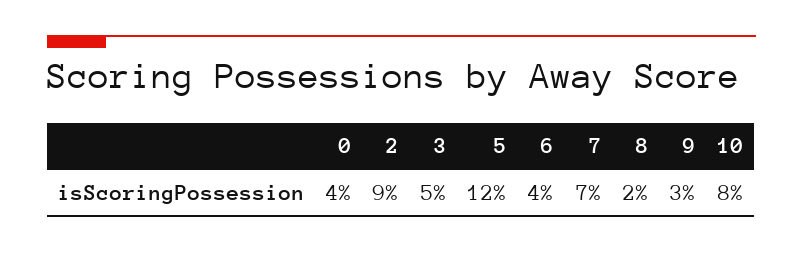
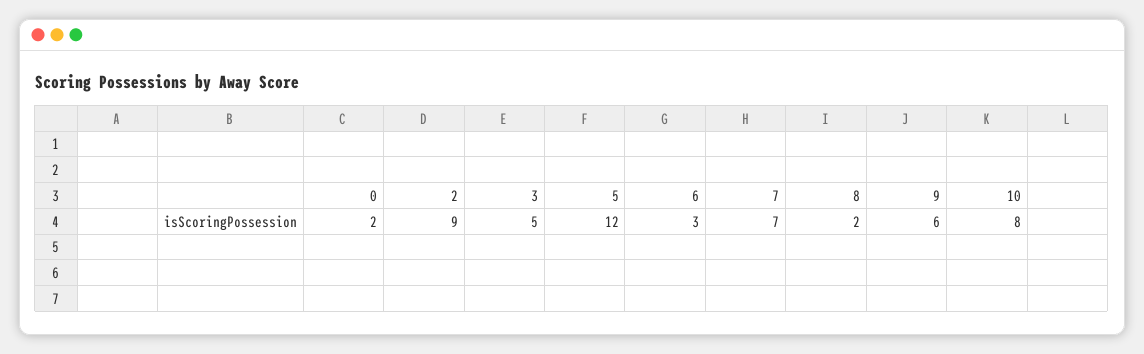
0: 4 -> 2
6: 4 -> 3
9: 3 -> 6

